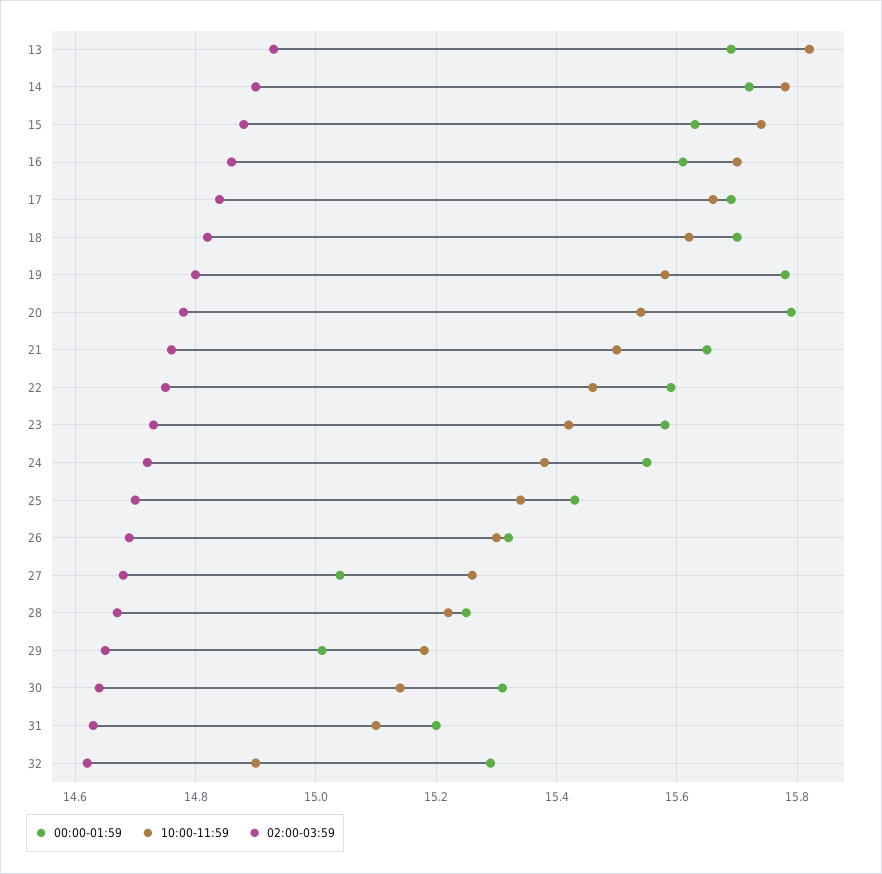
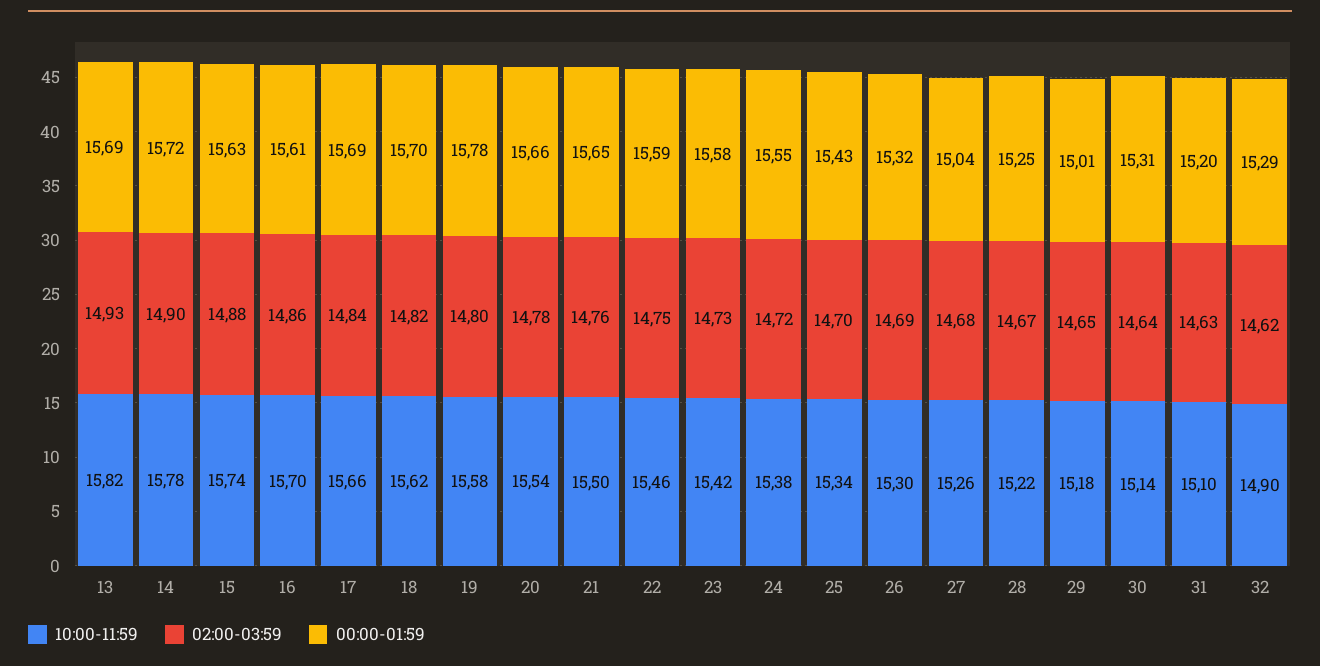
00:00-01:59, 20: 15.8 -> 15.66

